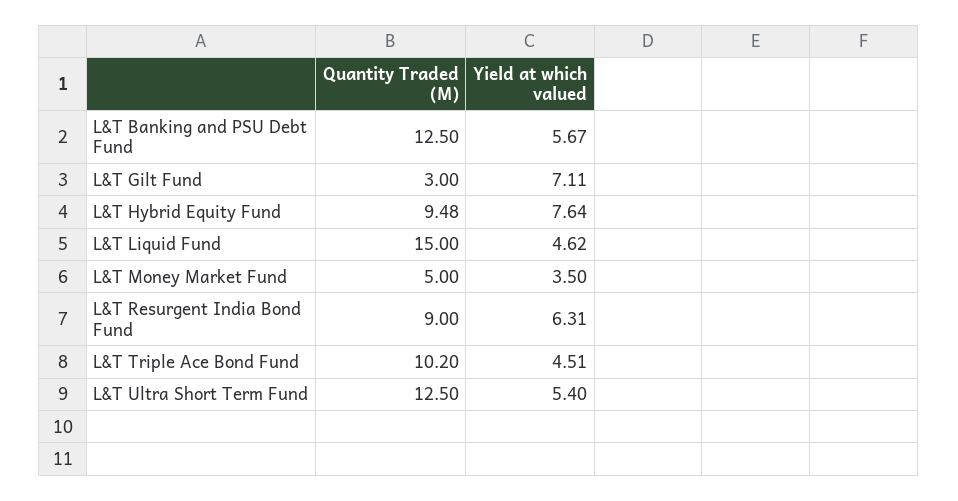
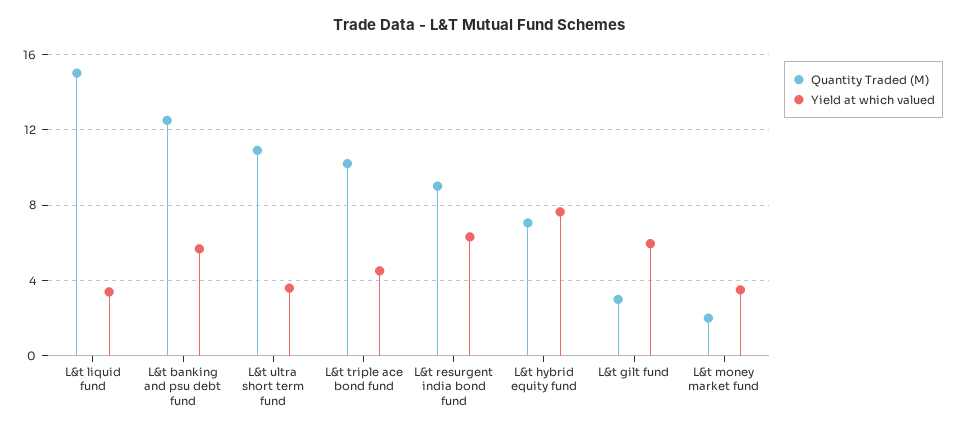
Yield at which valued, L&T Gilt Fund: 7.11 -> 6
Quantity Traded (M), L&T Hybrid Equity Fund: 9.48 -> 7
Yield at which valued, L&T Liquid Fund: 4.62 -> 3.5
Quantity Traded (M), L&T Money Market Fund: 5 -> 2
Quantity Traded (M), L&T Ultra Short Term Fund: 12.5 -> 11
Yield at which valued, L&T Ultra Short Term Fund: 5.4 -> 3.5

